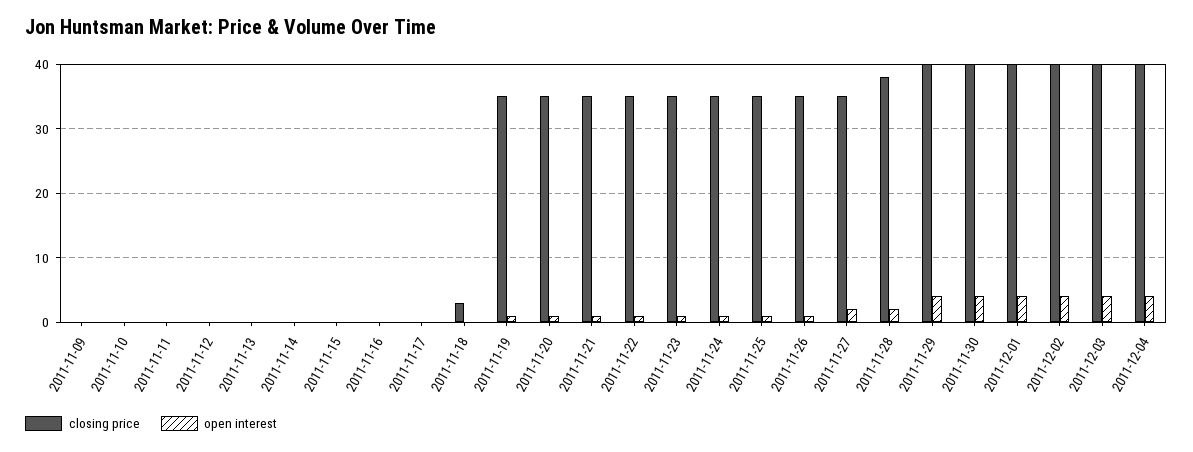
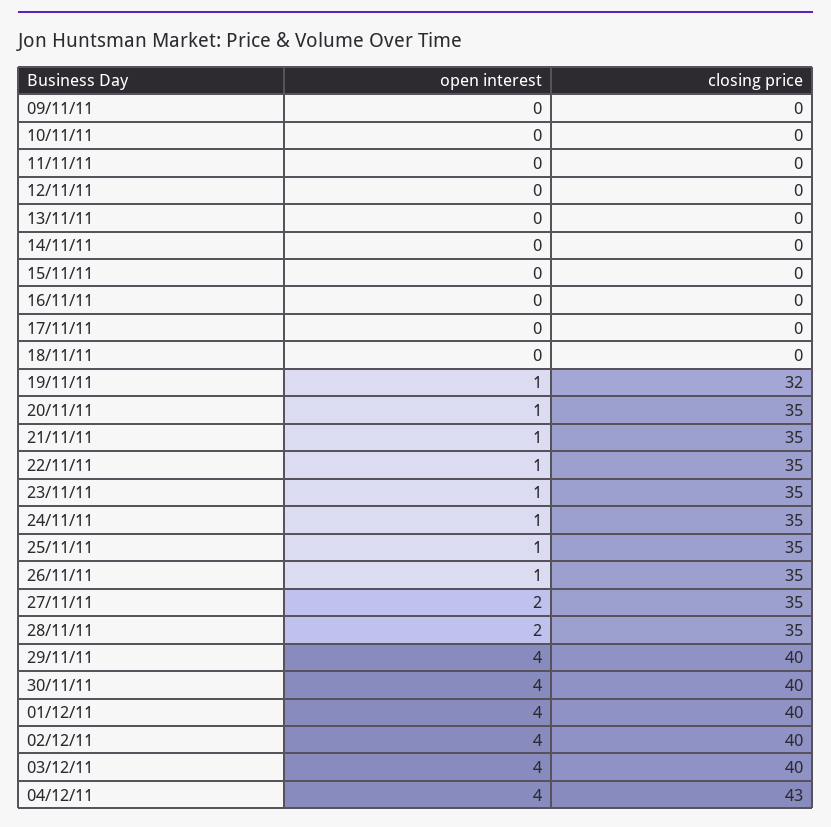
closing price, 2011-11-18: 3 -> 0
closing price, 2011-11-19: 35 -> 32
closing price, 2011-11-28: 38 -> 35
closing price, 2011-12-04: 40 -> 43

